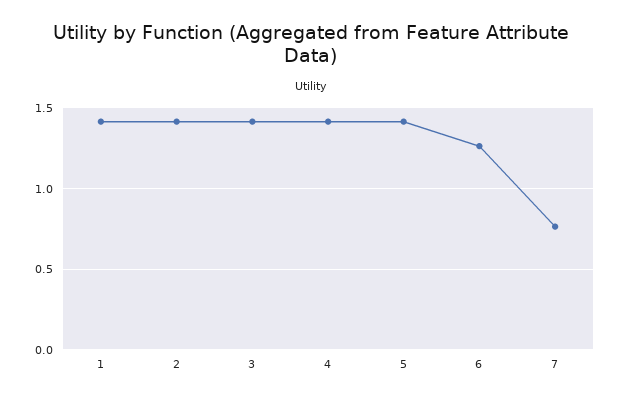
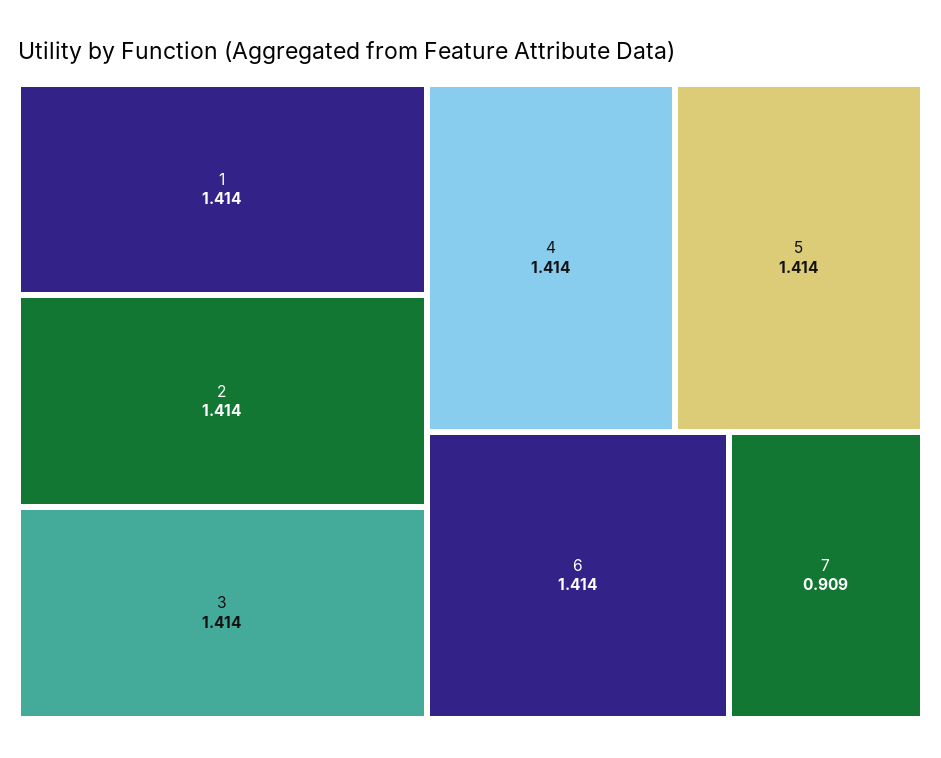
6: 1.25 -> 1.414
7: 0.75 -> 0.909

